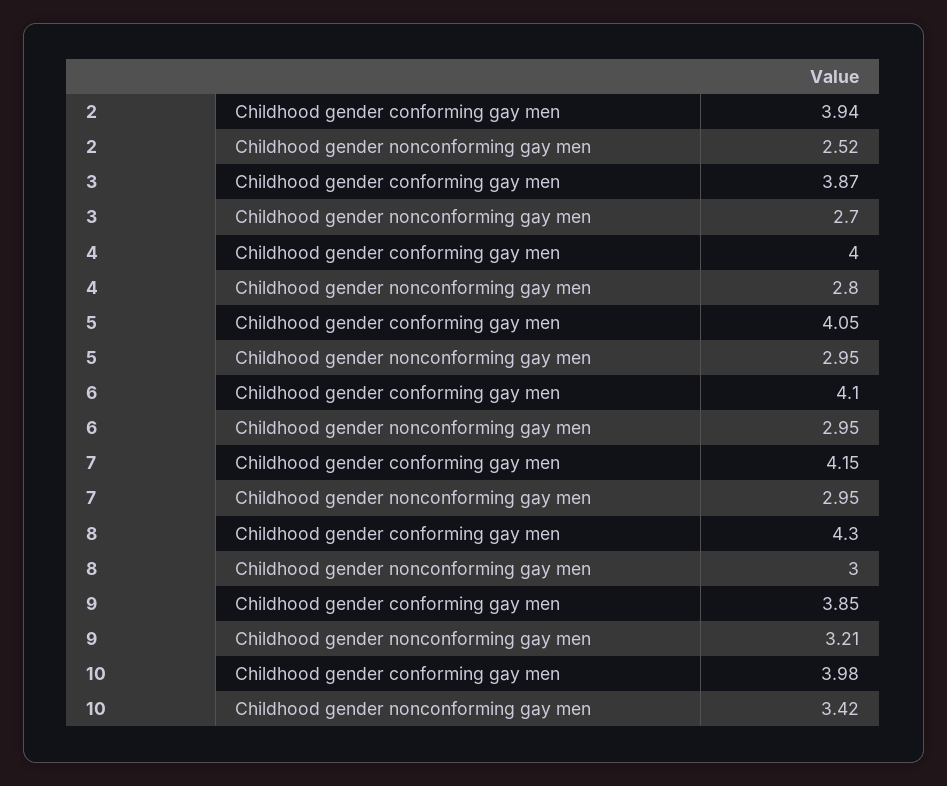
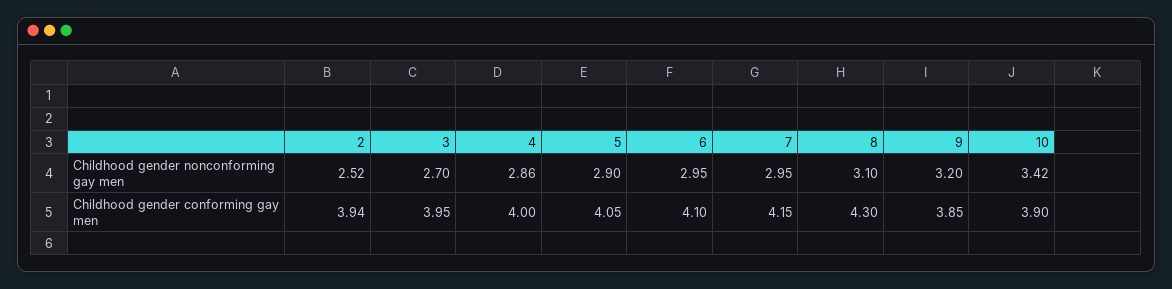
3, Childhood gender conforming gay men: 3.87 -> 3.95
4, Childhood gender nonconforming gay men: 2.8 -> 2.86
5, Childhood gender nonconforming gay men: 2.95 -> 2.9
8, Childhood gender nonconforming gay men: 3 -> 3.1
9, Childhood gender nonconforming gay men: 3.21 -> 3.2
10, Childhood gender conforming gay men: 3.98 -> 3.9

